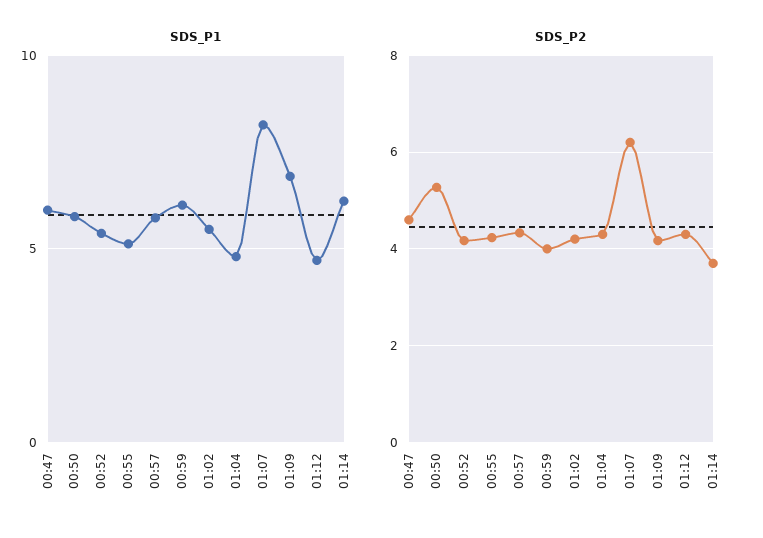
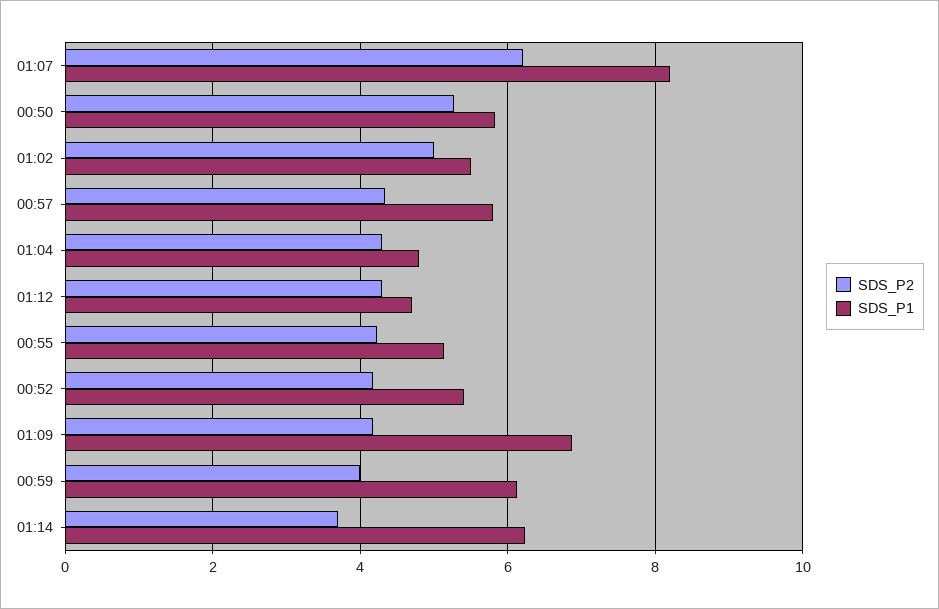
SDS_P1, 00:47: 6 -> none
SDS_P2, 00:47: 4.6 -> none
SDS_P2, 01:02: 4.2 -> 5

